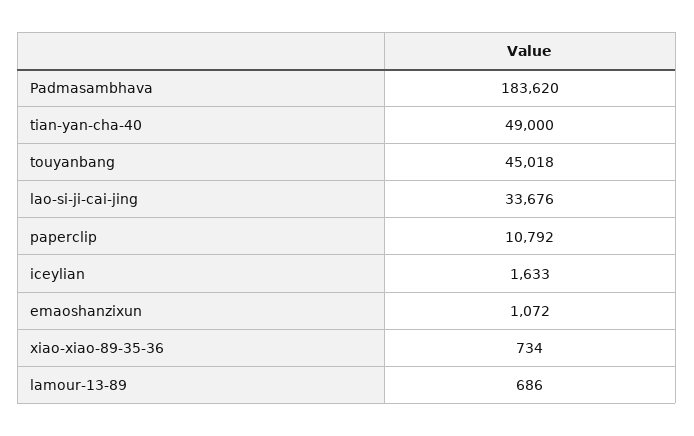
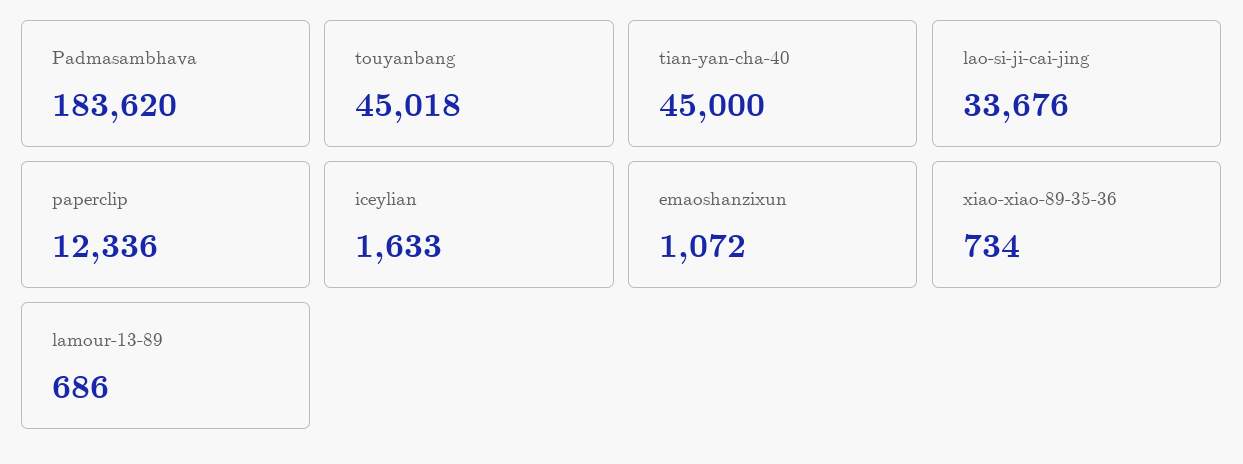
tian-yan-cha-40: 49000 -> 45000
paperclip: 10792 -> 12336

